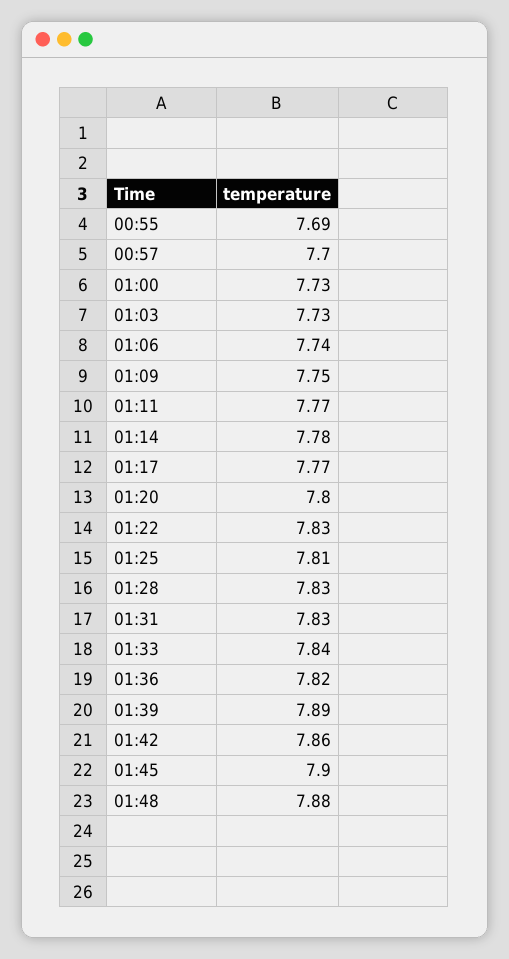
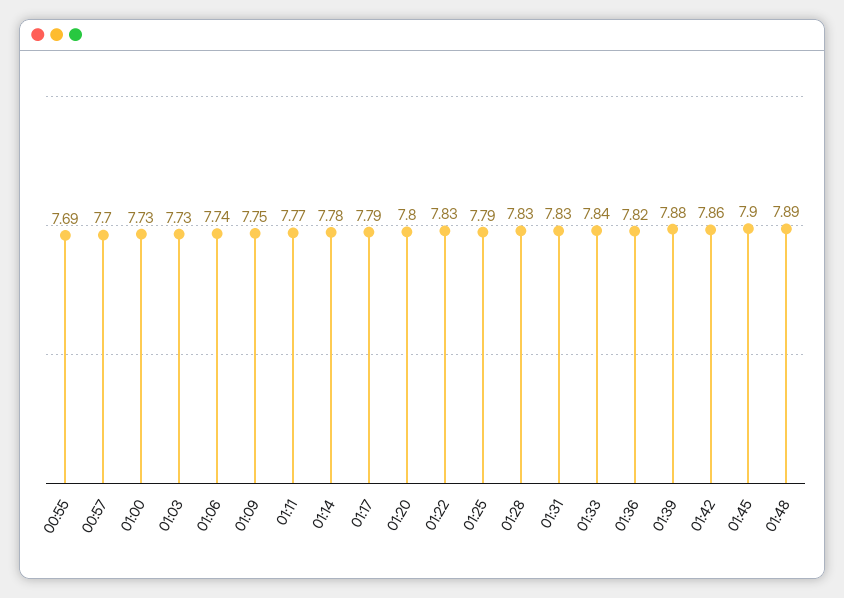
01:17: 7.77 -> 7.79
01:25: 7.81 -> 7.79
01:39: 7.89 -> 7.88
01:48: 7.88 -> 7.89

